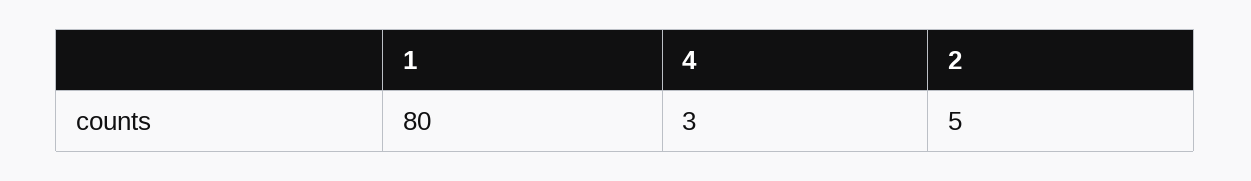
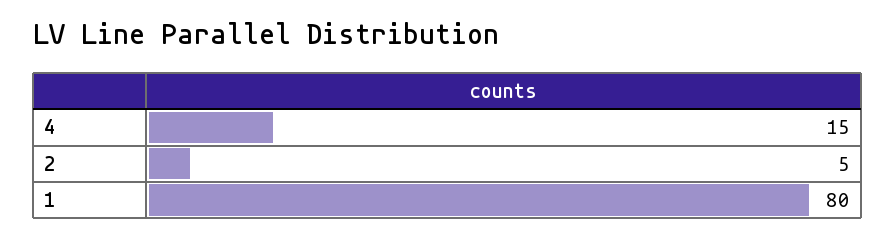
4: 3 -> 15

